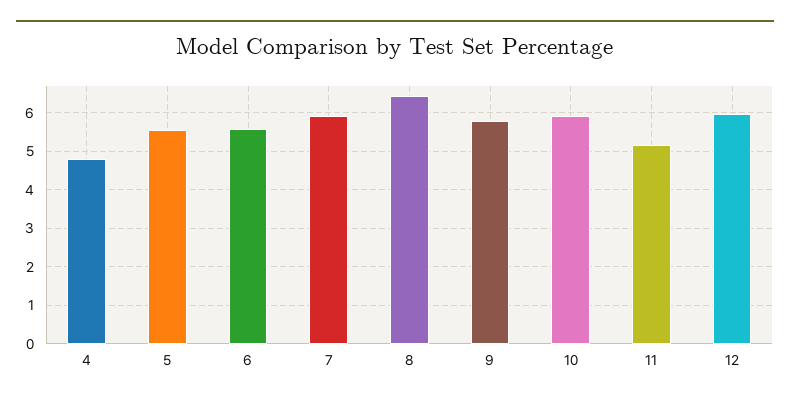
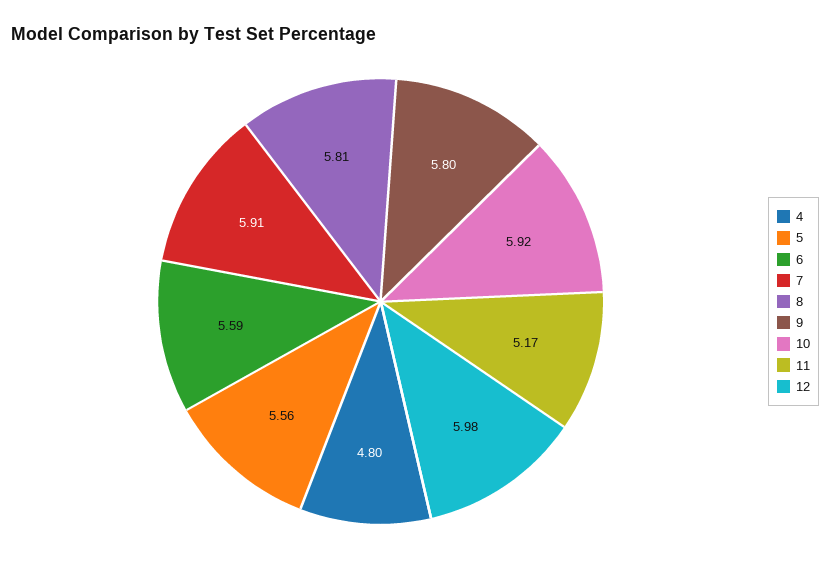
8: 6.4 -> 5.81

